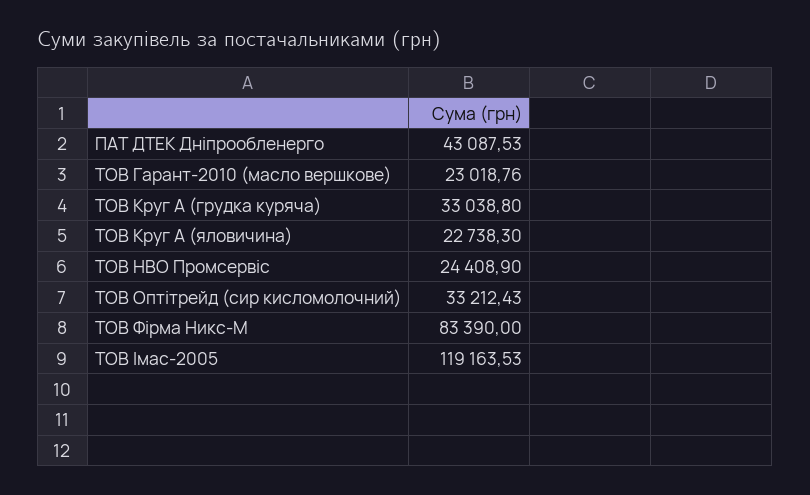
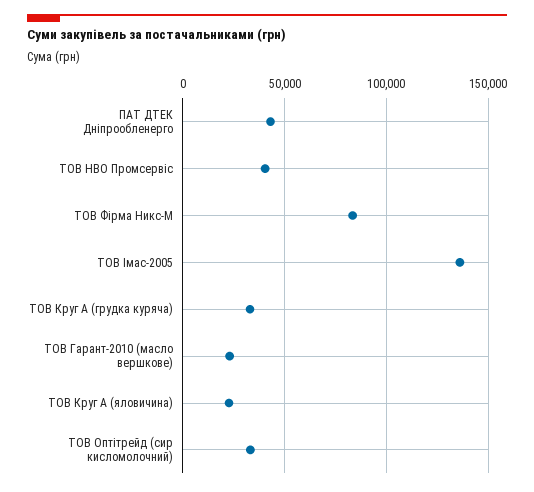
ТОВ НВО Промсервіс: 24408.9 -> 40000
ТОВ Імас-2005: 119163.53 -> 135000

